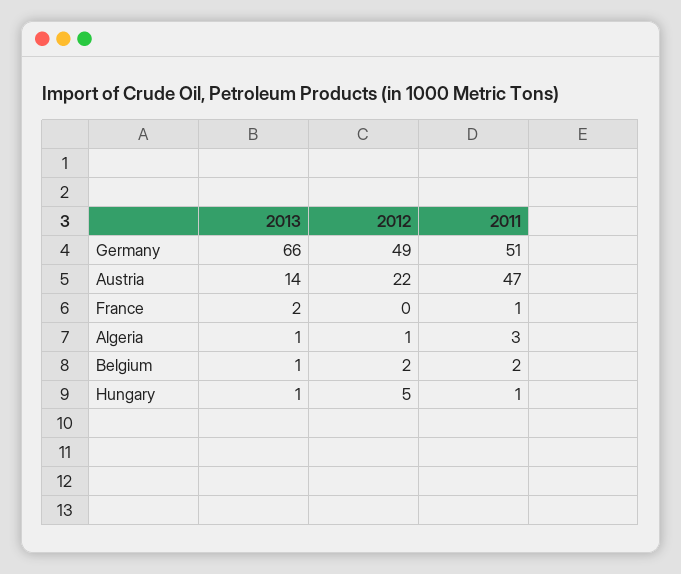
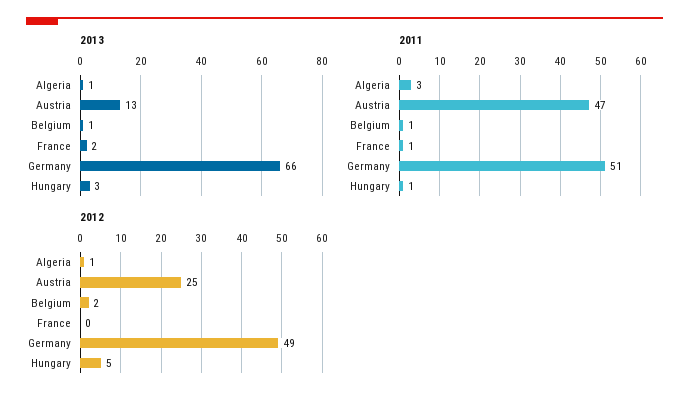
2013, Austria: 14 -> 13
2012, Austria: 22 -> 25
2011, Belgium: 2 -> 1
2013, Hungary: 1 -> 3

